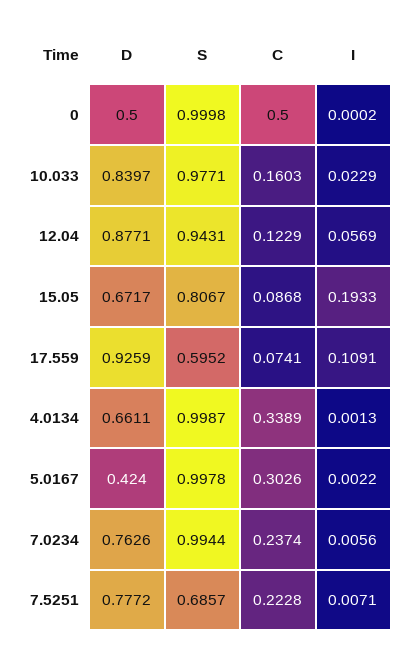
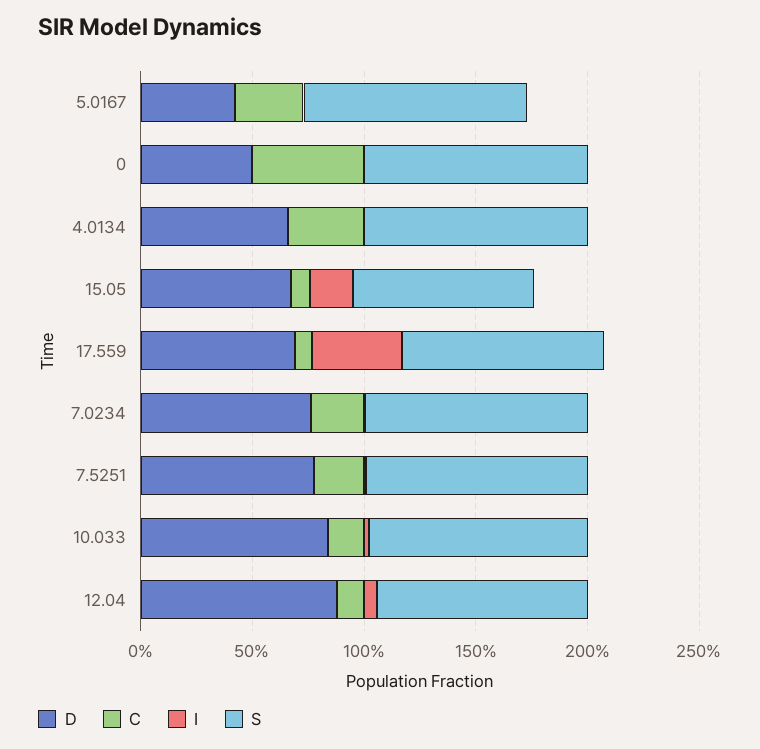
D, 17.559: 0.9259 -> 0.7
S, 17.559: 0.5952 -> 0.9
I, 17.559: 0.1091 -> 0.4
S, 7.5251: 0.6857 -> 1

